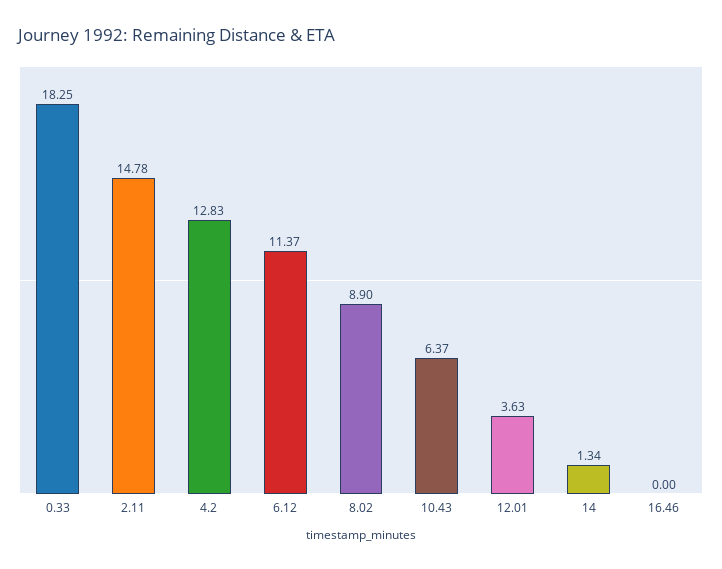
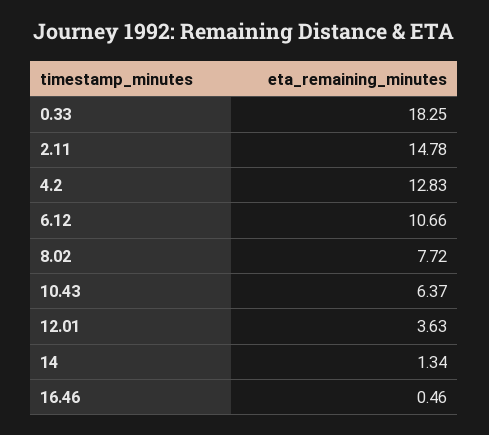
6.12: 11.37 -> 10.66
8.02: 8.9 -> 7.72
16.46: 0 -> 0.46

